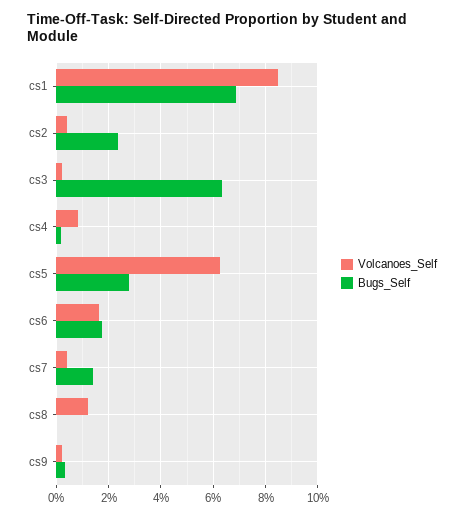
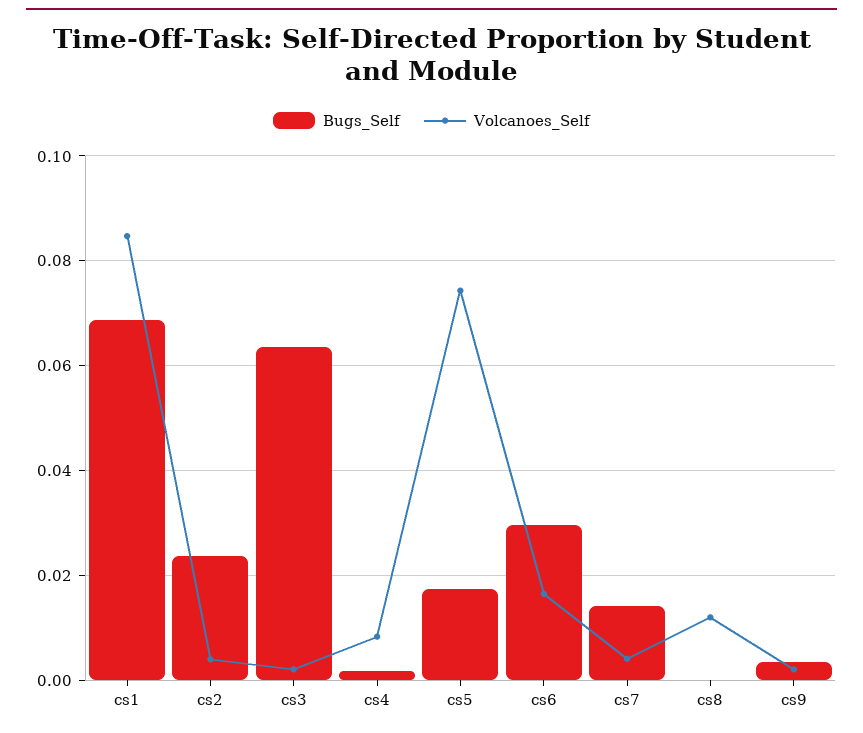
Volcanoes_Self, cs5: 0.0625 -> 0.074
Bugs_Self, cs5: 0.0275 -> 0.018
Bugs_Self, cs6: 0.0175 -> 0.03

